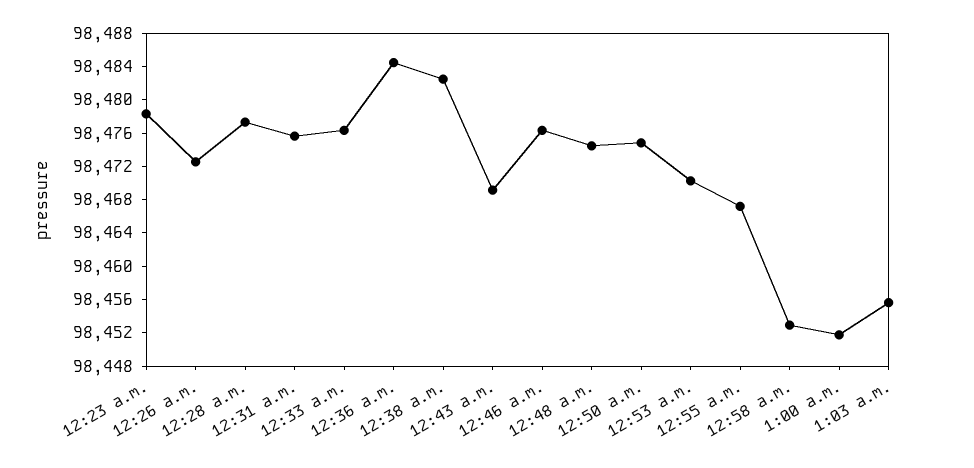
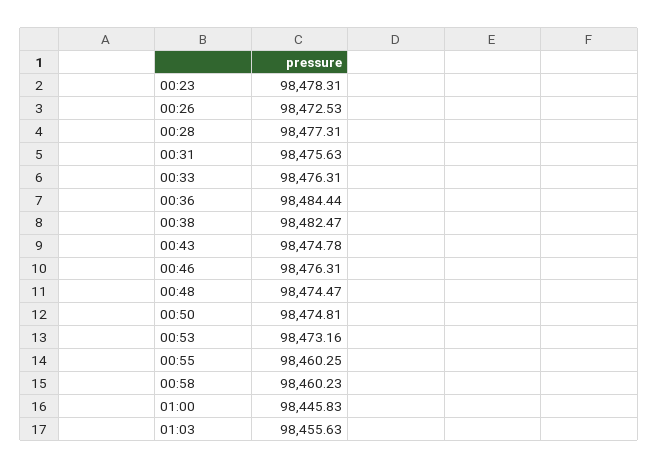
12:43 a.m.: 98469 -> 98474.78
12:53 a.m.: 98470 -> 98473.16
12:55 a.m.: 98467 -> 98460.25
12:58 a.m.: 98453 -> 98460.23
1:00 a.m.: 98452 -> 98445.83

